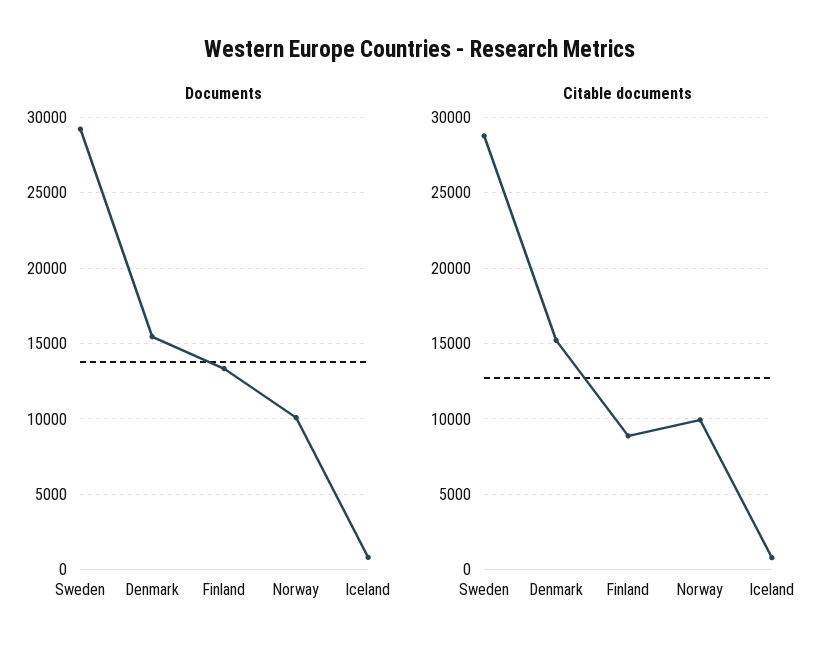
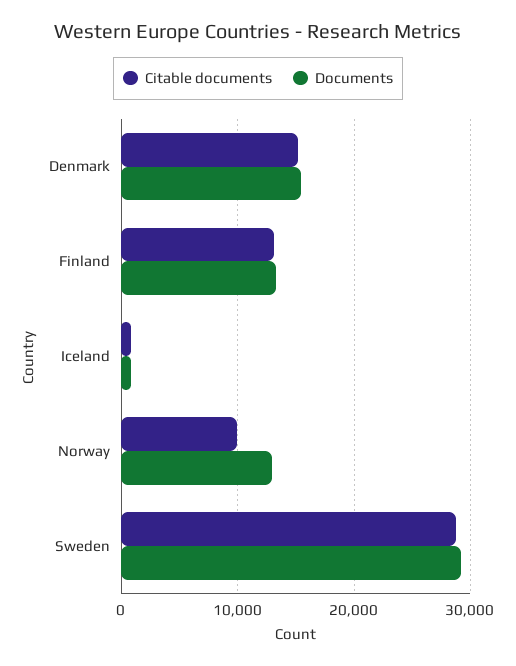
Documents, Norway: 10000 -> 13000
Citable documents, Finland: 9000 -> 13000

